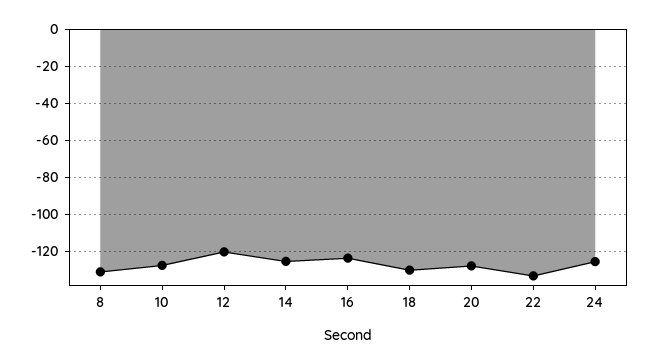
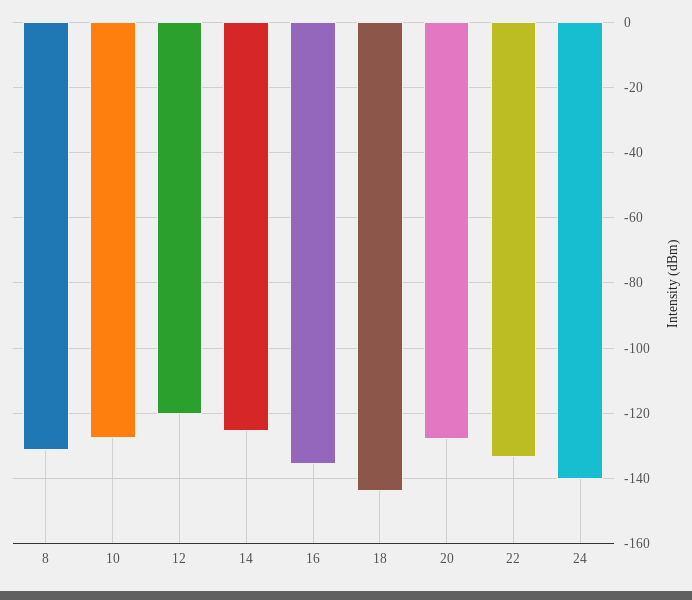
16: -125 -> -136
18: -130 -> -144
24: -125 -> -140

